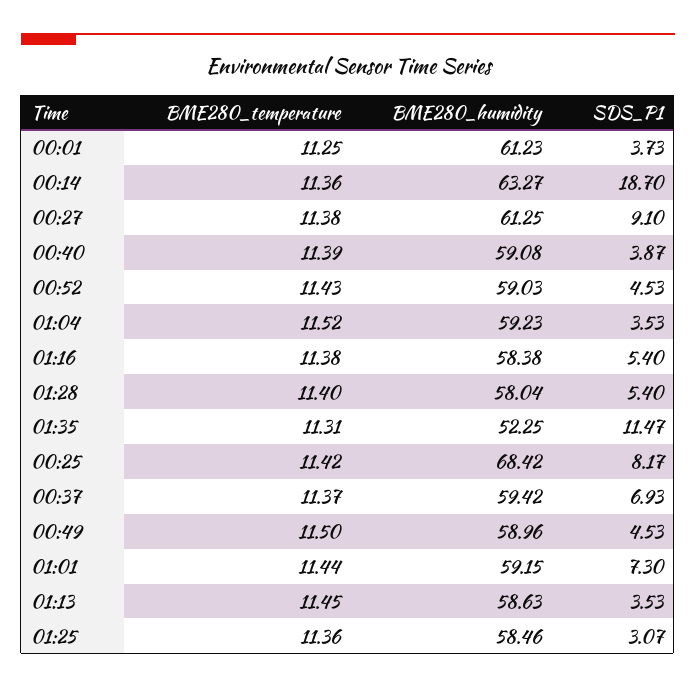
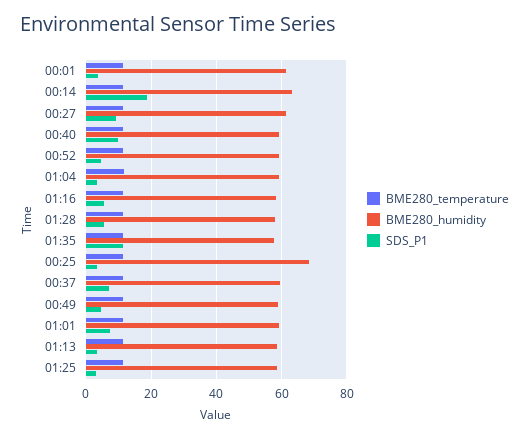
SDS_P1, 00:40: 3.87 -> 10
BME280_humidity, 01:35: 52.25 -> 58
SDS_P1, 00:25: 8.17 -> 4

